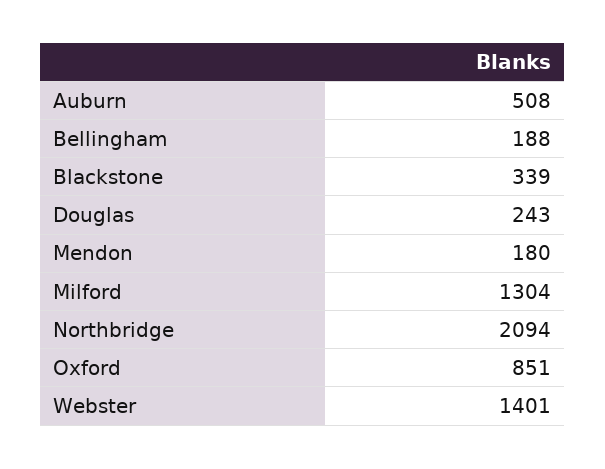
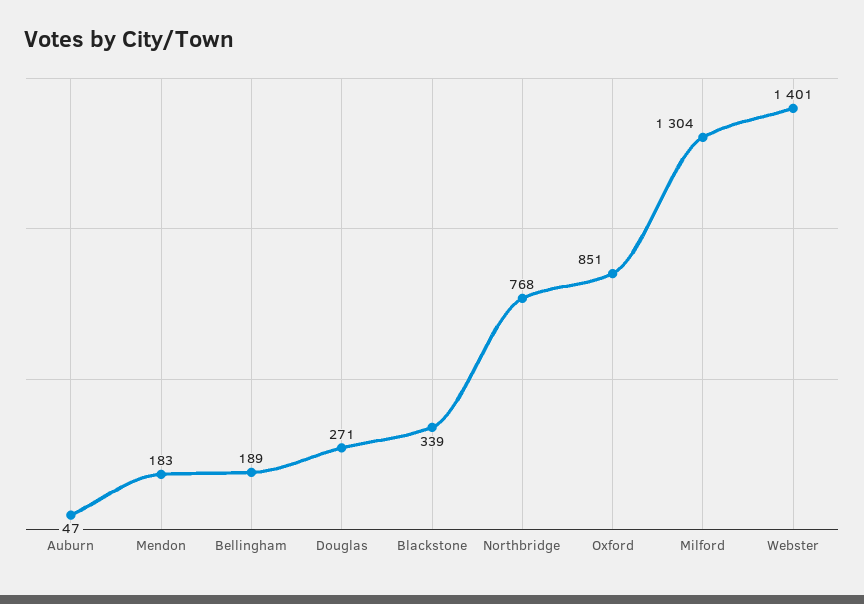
Auburn: 508 -> 47
Bellingham: 188 -> 189
Douglas: 243 -> 271
Mendon: 180 -> 183
Northbridge: 2094 -> 768

